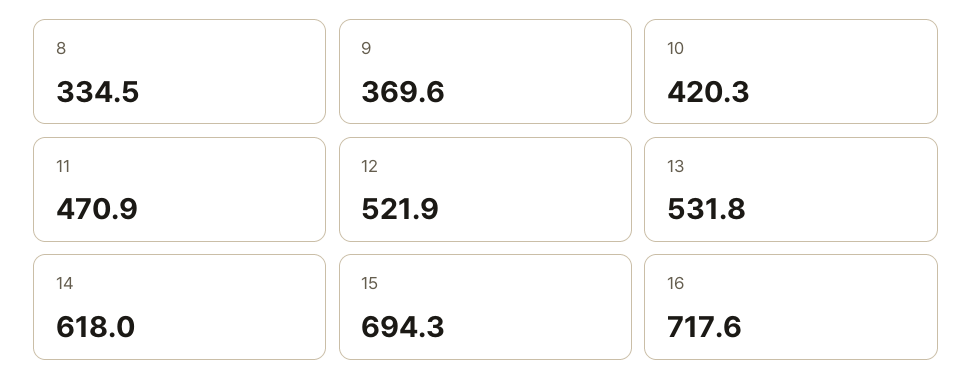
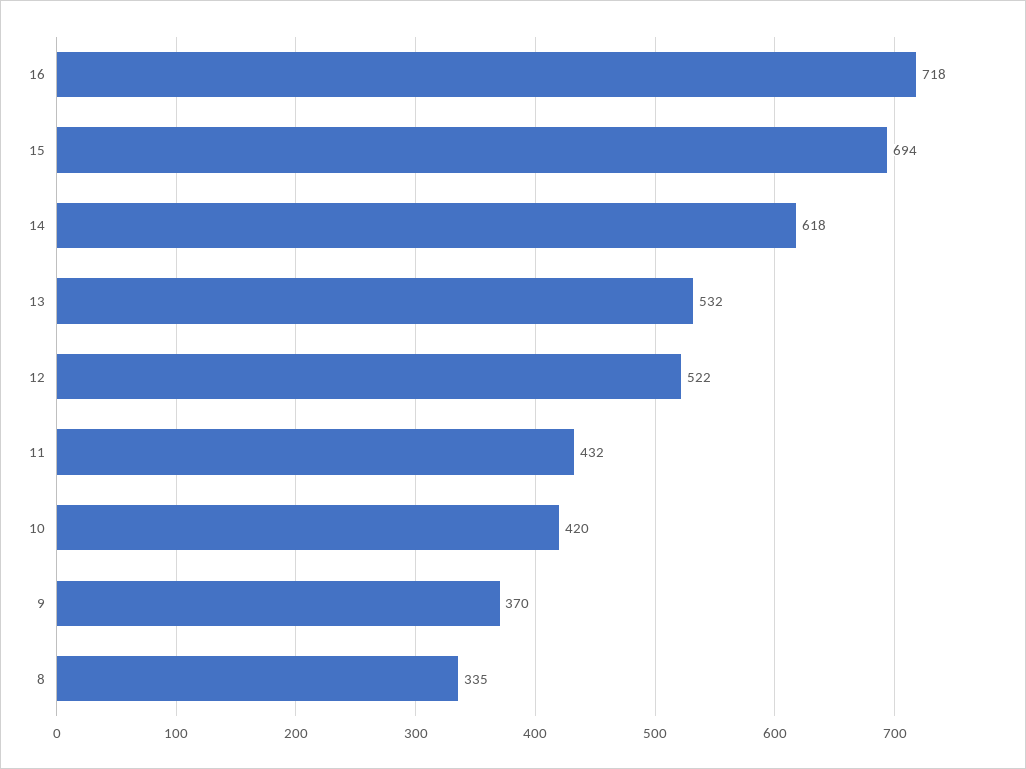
11: 470.9 -> 432

